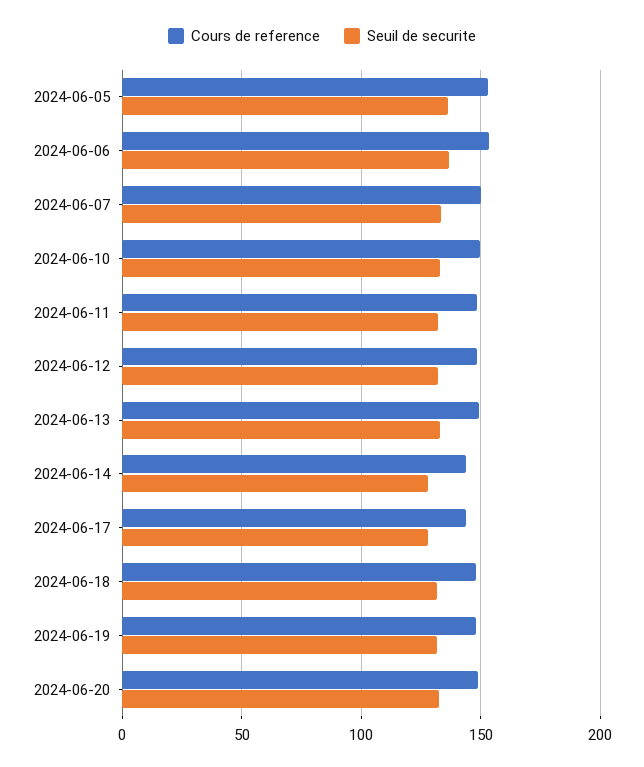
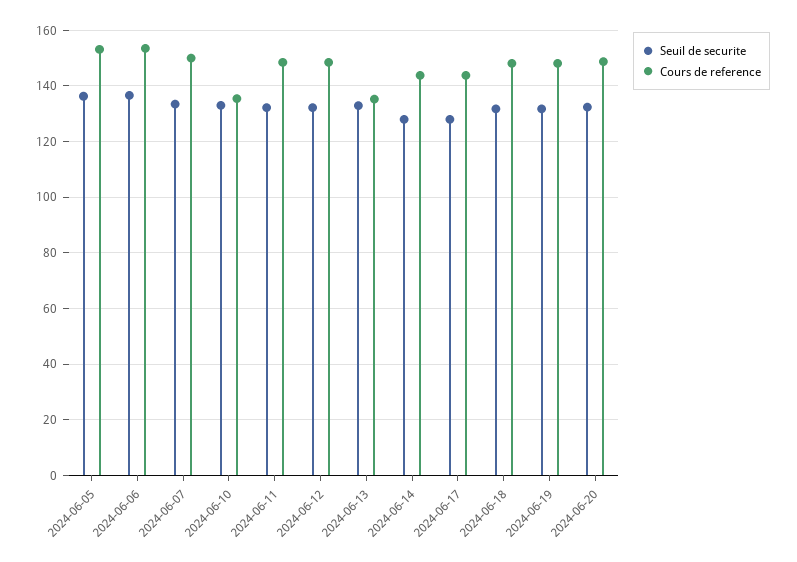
Cours de reference, 2024-06-10: 150 -> 135
Cours de reference, 2024-06-13: 150 -> 135

